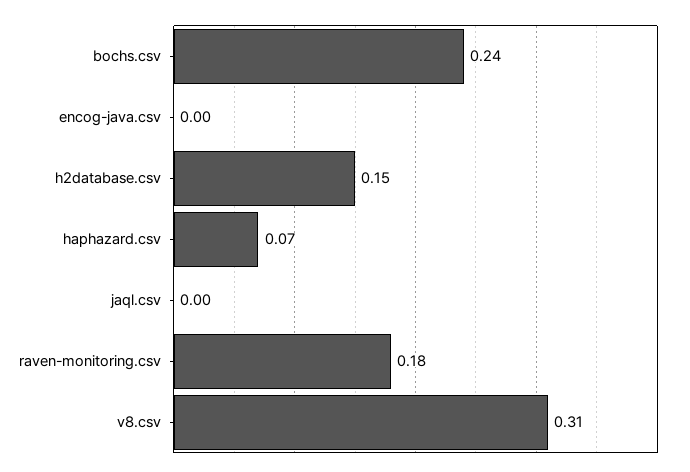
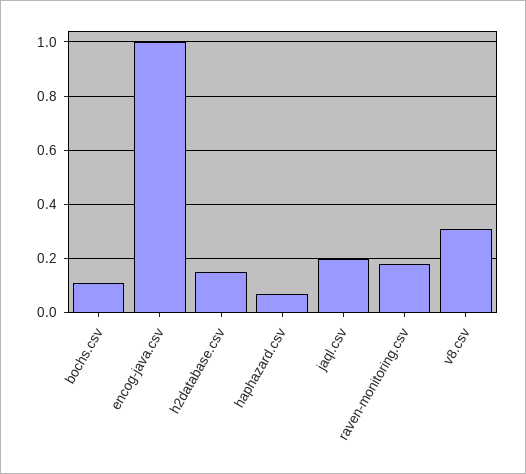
bochs.csv: 0.24 -> 0.1
encog-java.csv: 0 -> 1
jaql.csv: 0 -> 0.2

